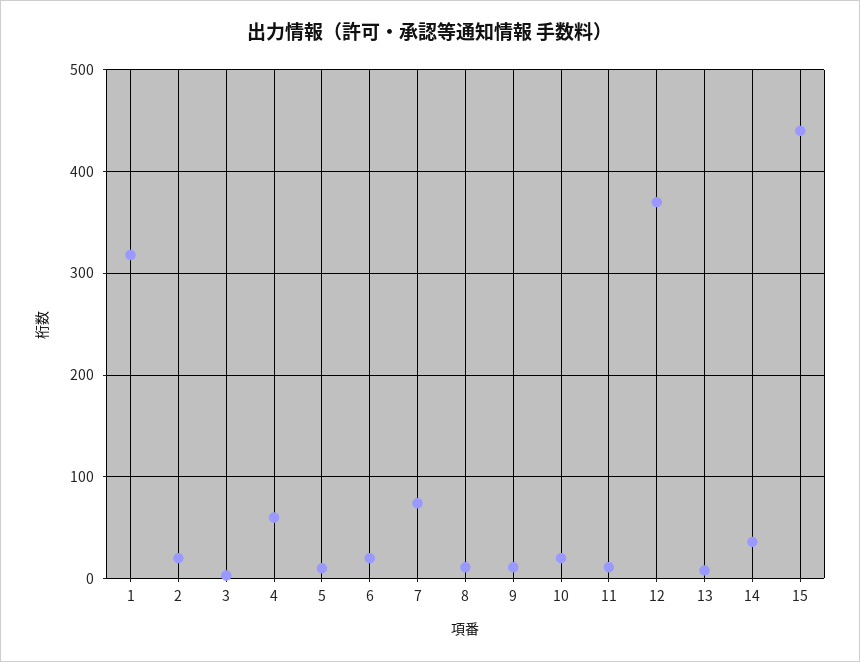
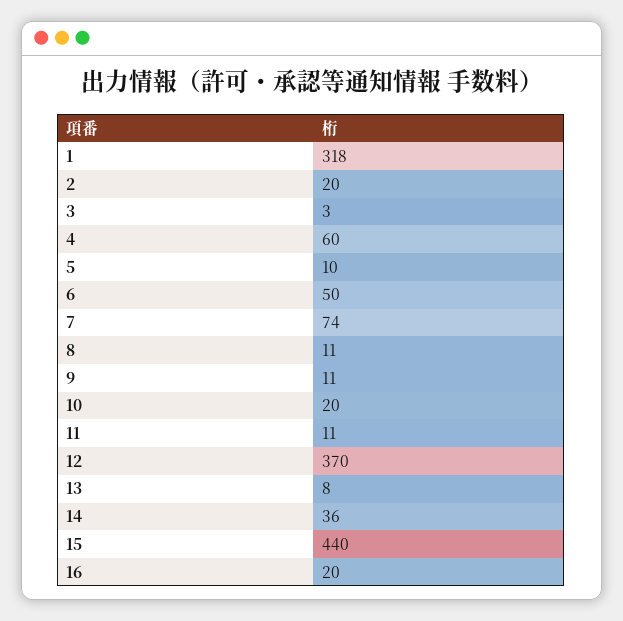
6: 20 -> 50
16: none -> 20

